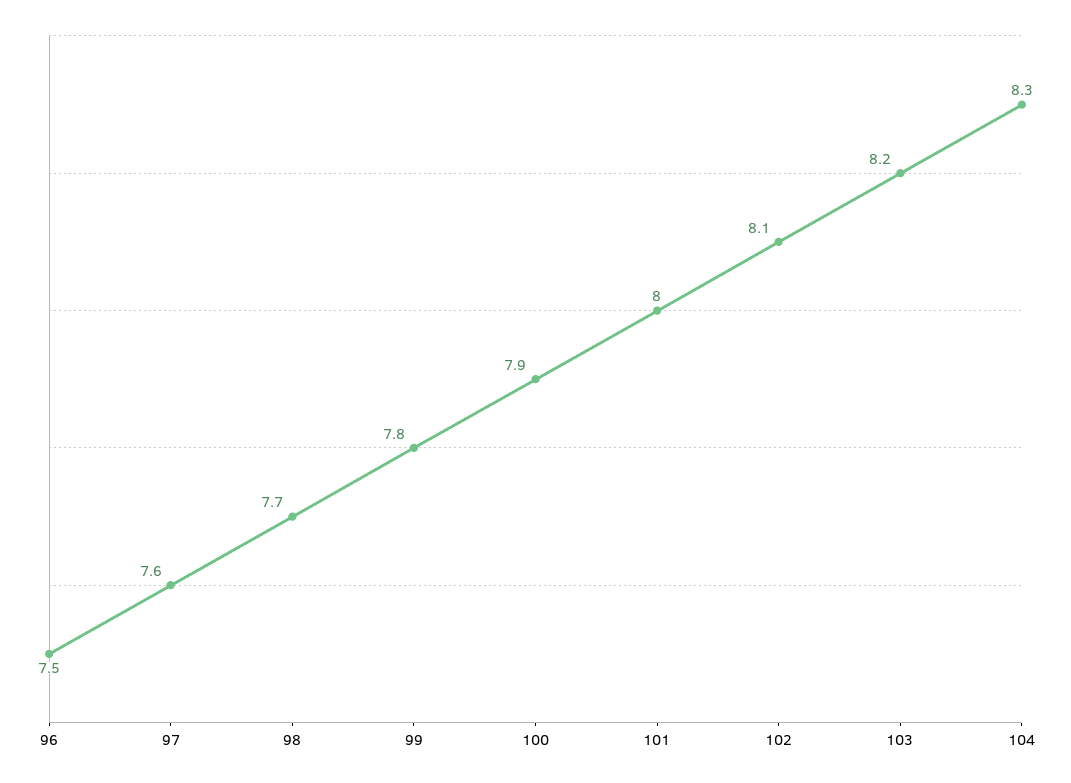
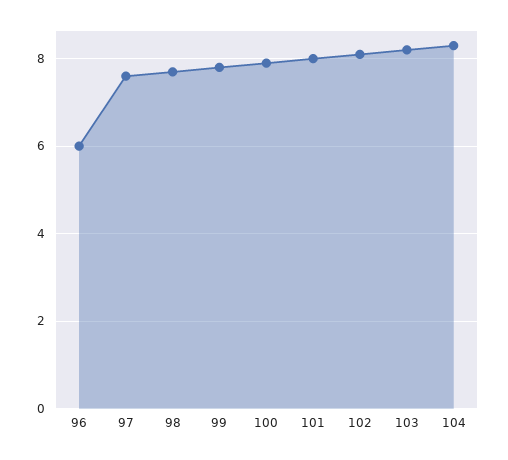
96: 7.5 -> 6

